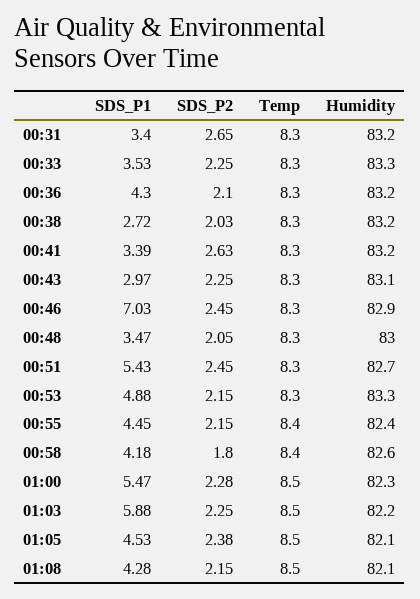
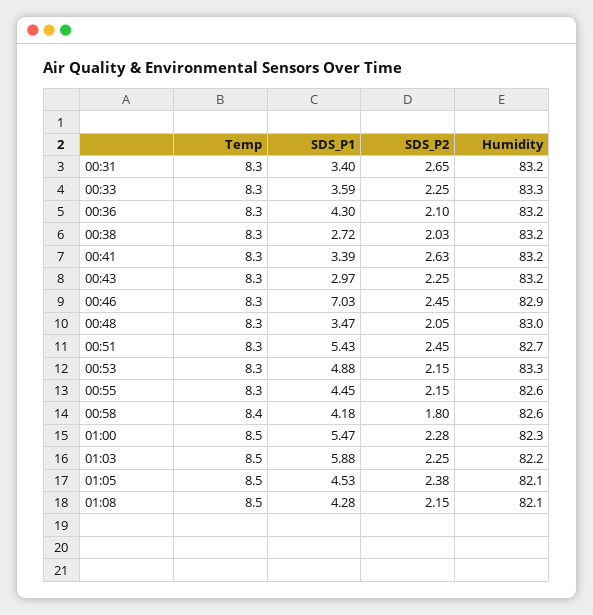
SDS_P1, 00:33: 3.53 -> 3.59
Humidity, 00:43: 83.1 -> 83.2
Temp, 00:55: 8.4 -> 8.3
Humidity, 00:55: 82.4 -> 82.6

